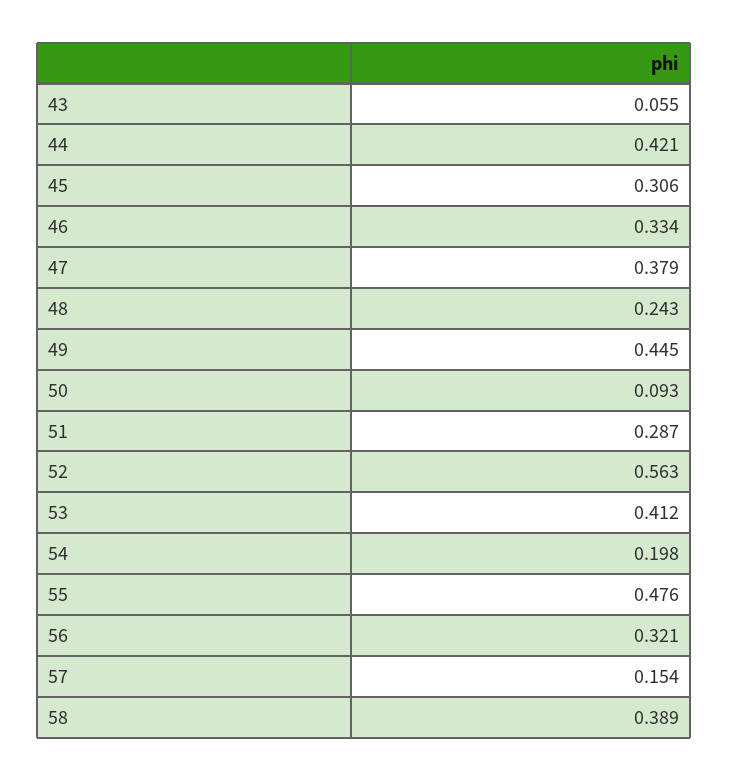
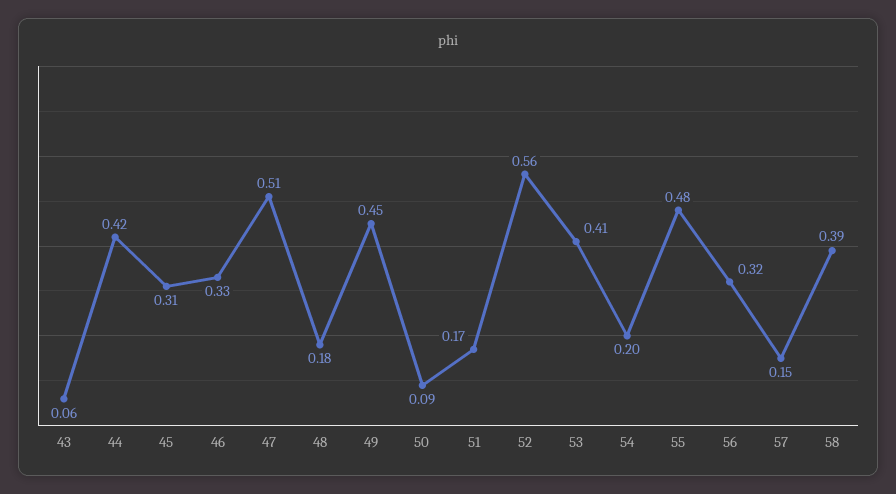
47: 0.379 -> 0.51
48: 0.243 -> 0.18
51: 0.287 -> 0.17

